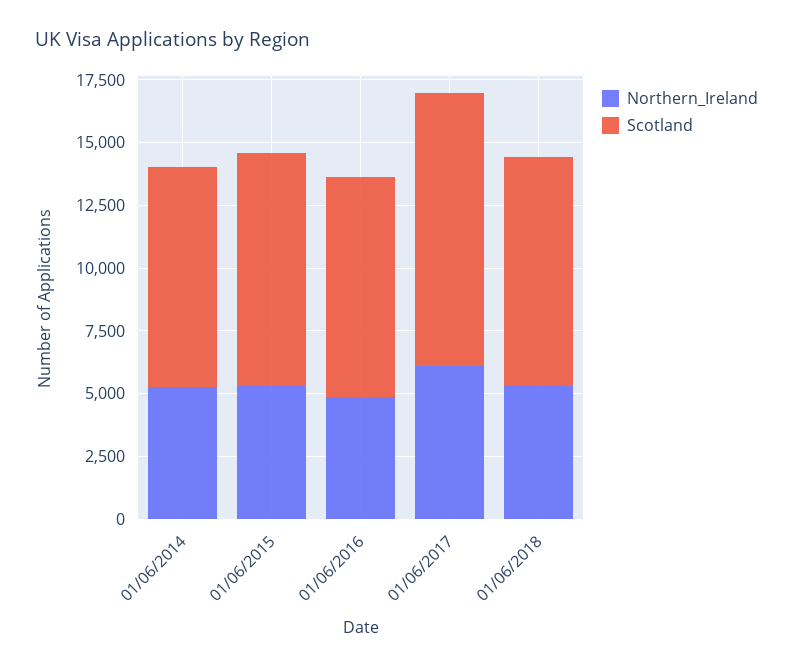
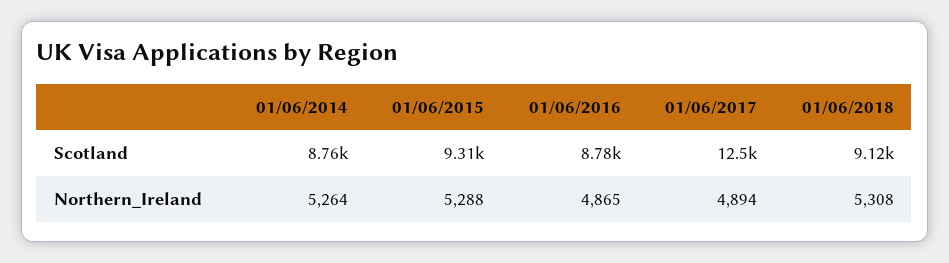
Northern_Ireland, 01/06/2017: 6000 -> 4894
Scotland, 01/06/2017: 11000 -> 12500

